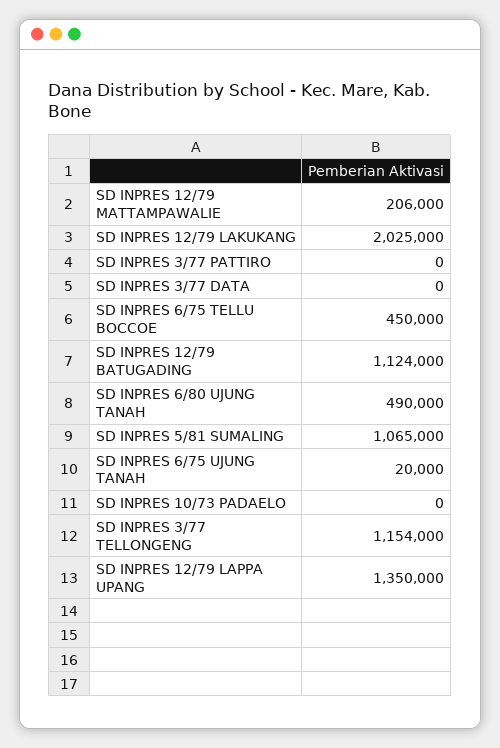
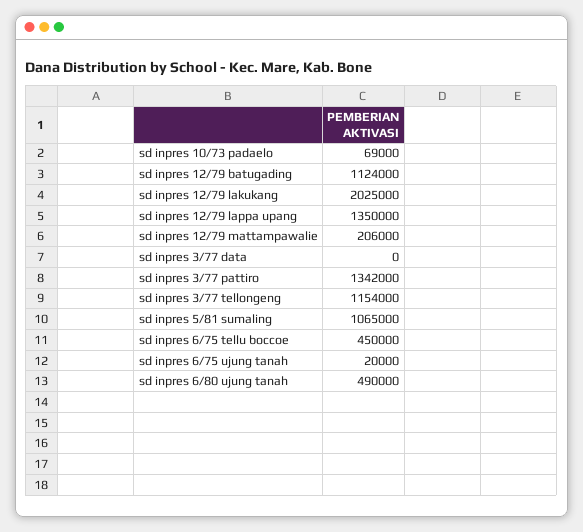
SD INPRES 3/77 PATTIRO: 0 -> 1342000
SD INPRES 10/73 PADAELO: 0 -> 69000

